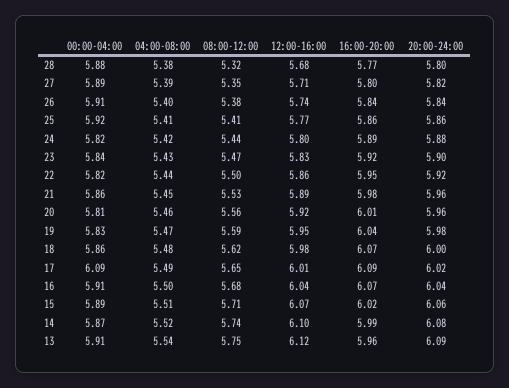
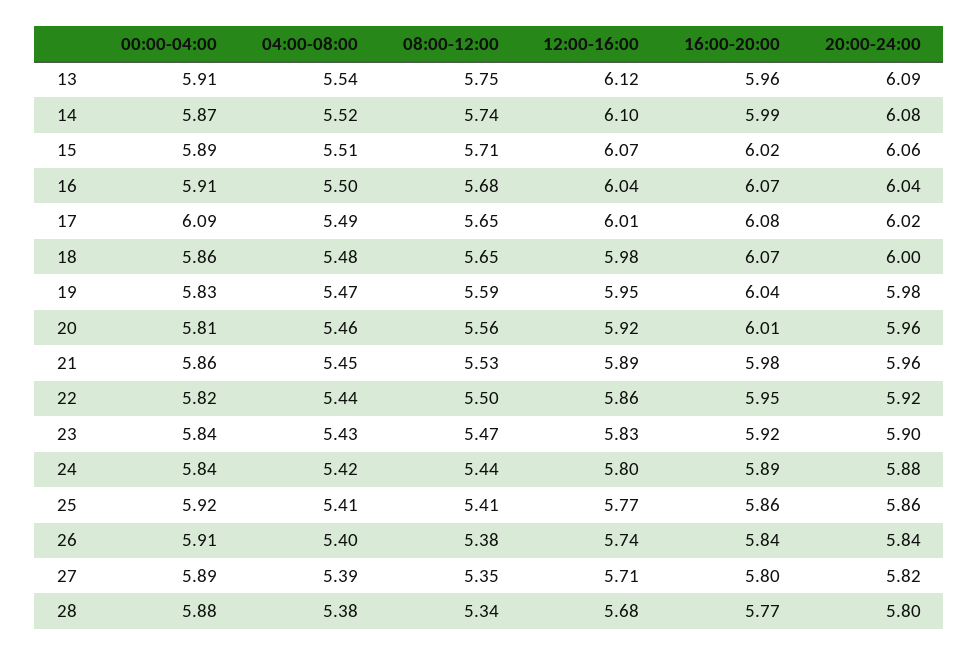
08:00-12:00, 28: 5.32 -> 5.34
00:00-04:00, 24: 5.82 -> 5.84
08:00-12:00, 18: 5.62 -> 5.65
16:00-20:00, 17: 6.09 -> 6.08

